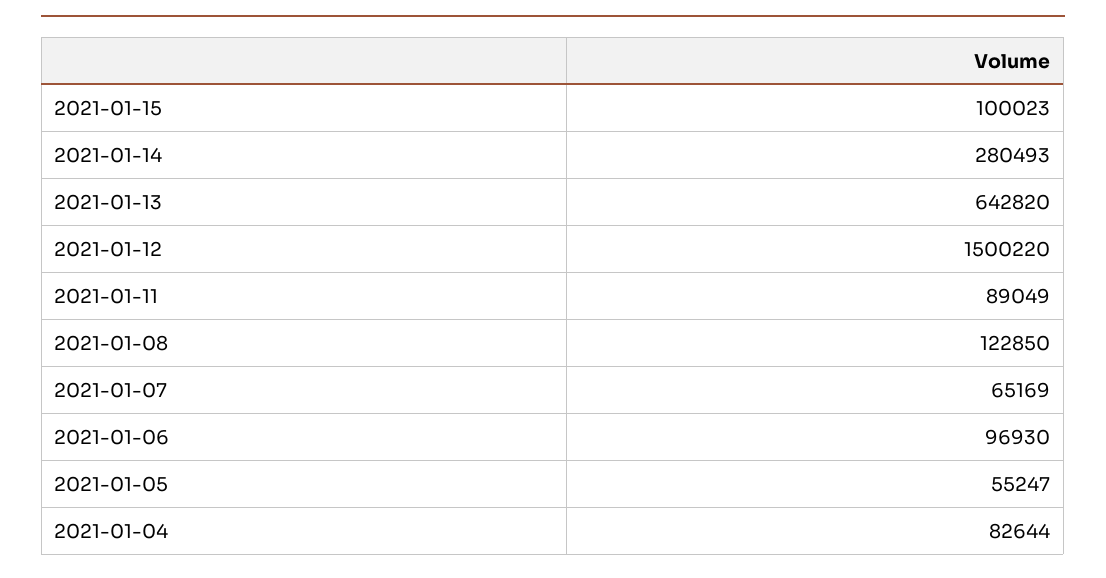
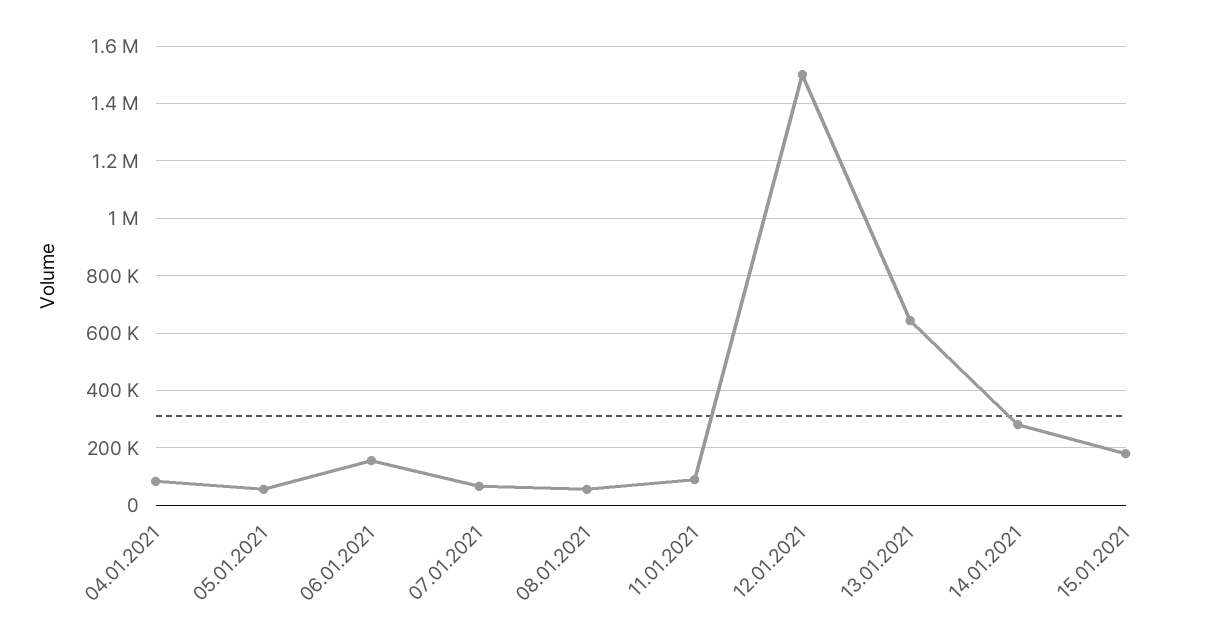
2021-01-15: 100023 -> 175000
2021-01-08: 122850 -> 50000
2021-01-06: 96930 -> 150000

